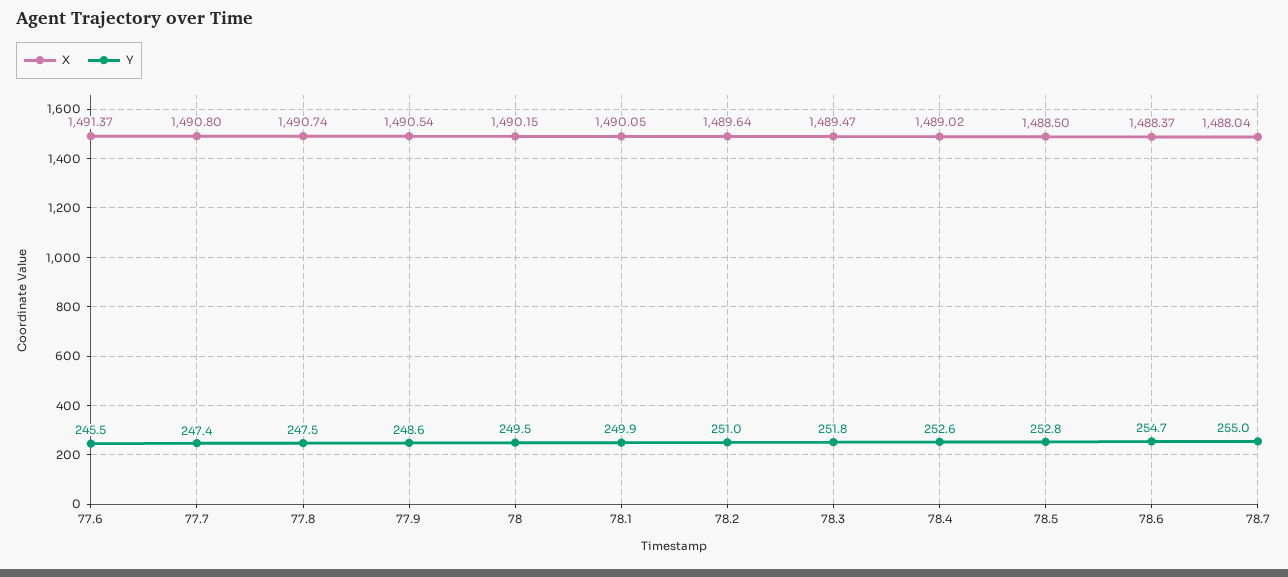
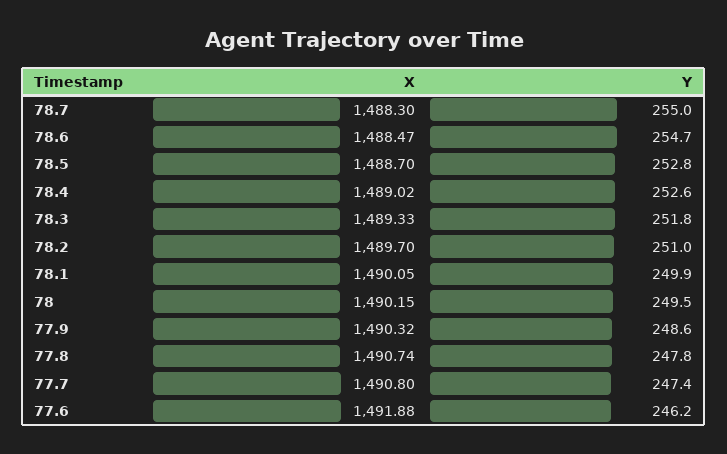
X, 77.6: 1491.37 -> 1491.88
Y, 77.6: 245.5 -> 246.2
Y, 77.8: 247.5 -> 247.8
X, 77.9: 1490.54 -> 1490.32
X, 78.2: 1489.64 -> 1489.7
X, 78.3: 1489.47 -> 1489.33
X, 78.5: 1488.5 -> 1488.7
X, 78.6: 1488.37 -> 1488.47
X, 78.7: 1488.04 -> 1488.3

